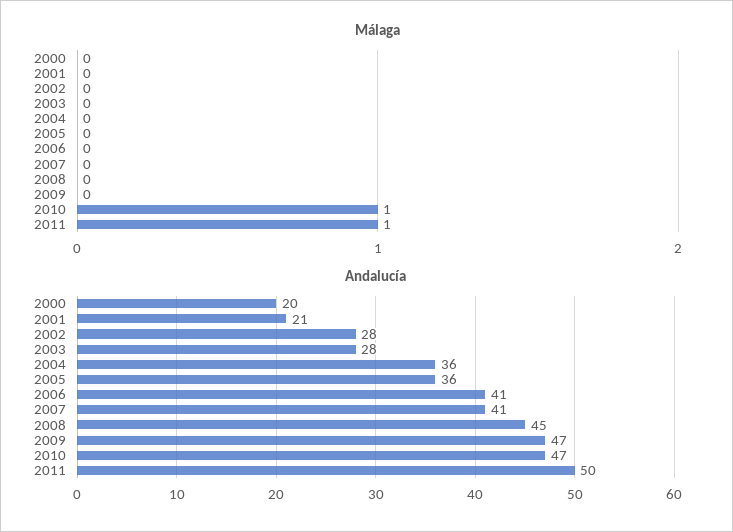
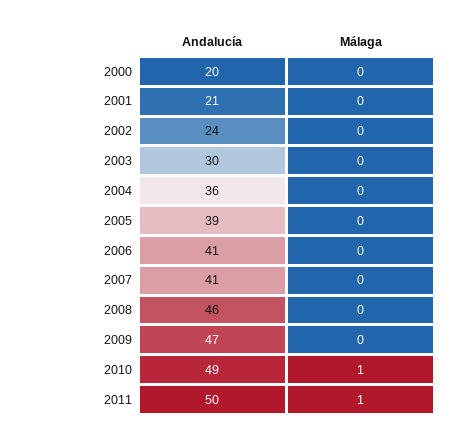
Andalucía, 2002: 28 -> 24
Andalucía, 2003: 28 -> 30
Andalucía, 2005: 36 -> 39
Andalucía, 2008: 45 -> 46
Andalucía, 2010: 47 -> 49

